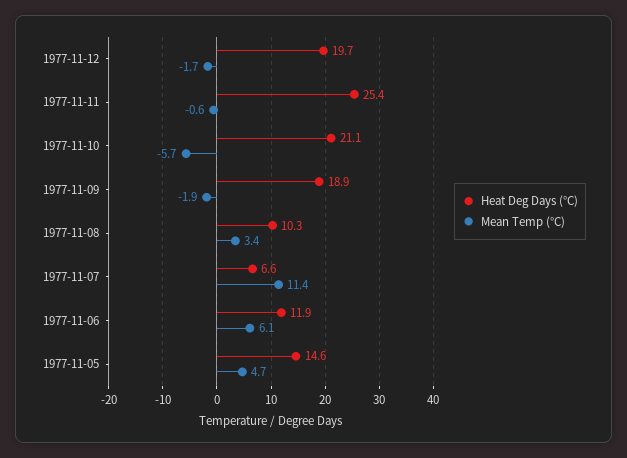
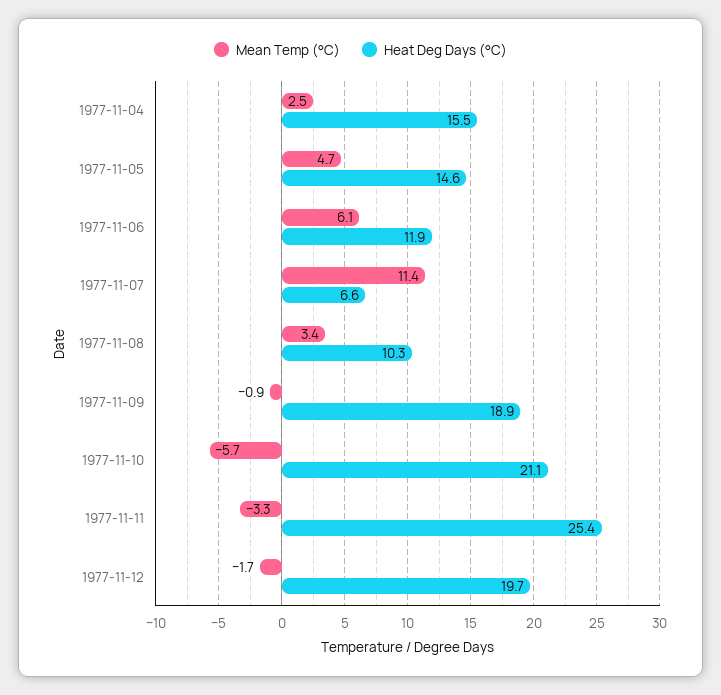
Mean Temp (°C), 1977-11-11: -0.6 -> -3.3
Mean Temp (°C), 1977-11-09: -1.9 -> -0.9
Mean Temp (°C), 1977-11-04: none -> 2.5
Heat Deg Days (°C), 1977-11-04: none -> 15.5

